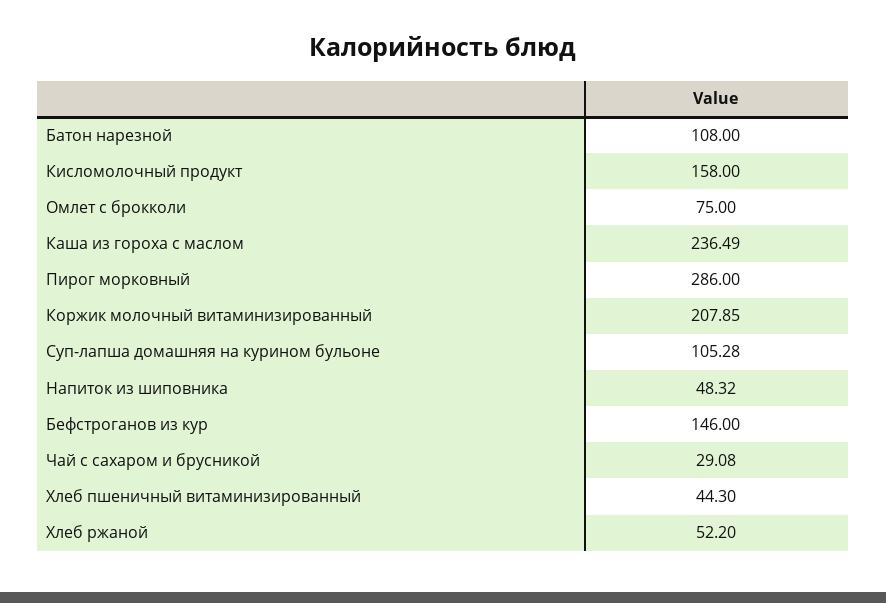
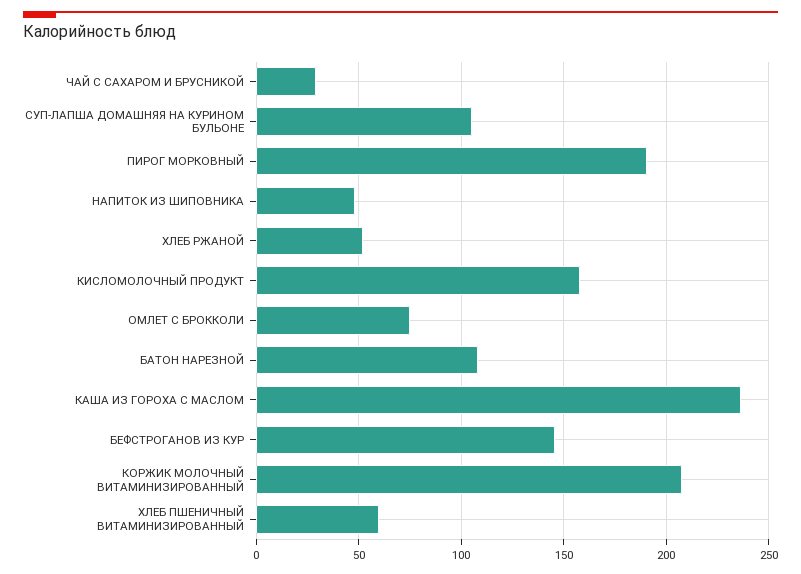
Пирог морковный: 286 -> 190
Хлеб пшеничный витаминизированный: 44.3 -> 60

